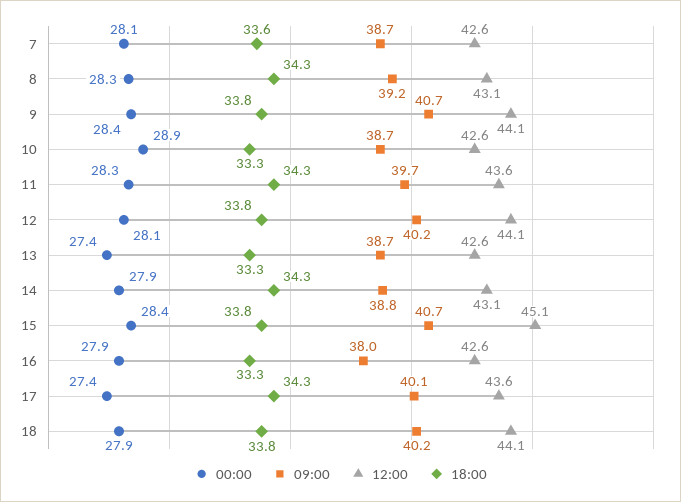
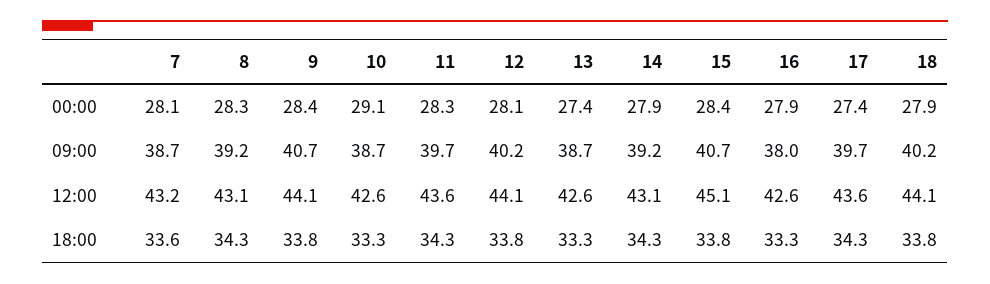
12:00, 7: 42.6 -> 43.2
00:00, 10: 28.9 -> 29.1
09:00, 14: 38.8 -> 39.2
09:00, 17: 40.1 -> 39.7

